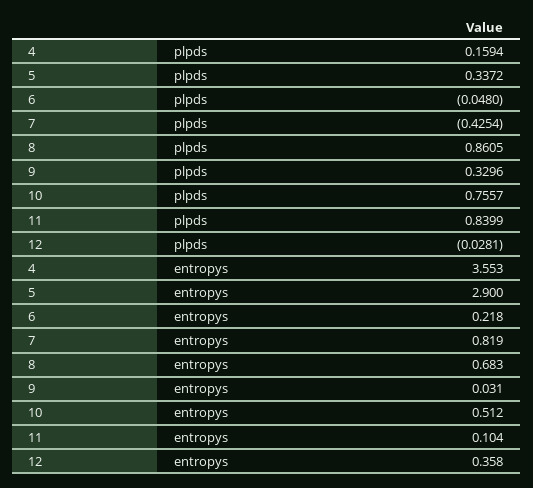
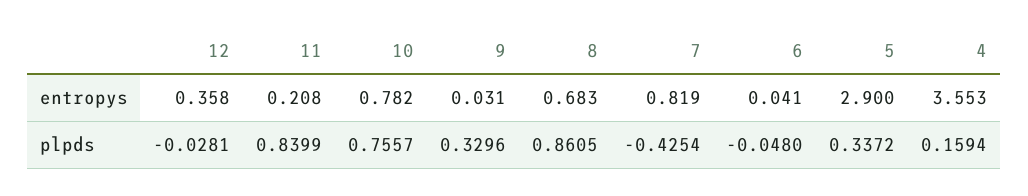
6, entropys: 0.218 -> 0.041
10, entropys: 0.512 -> 0.782
11, entropys: 0.104 -> 0.208

